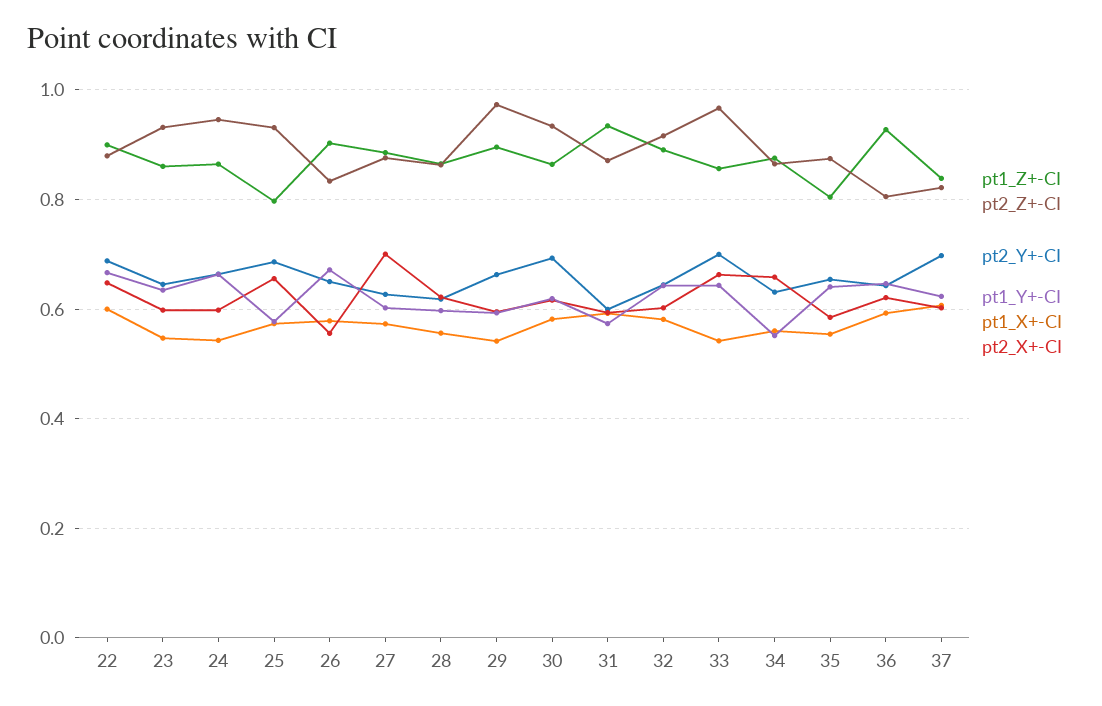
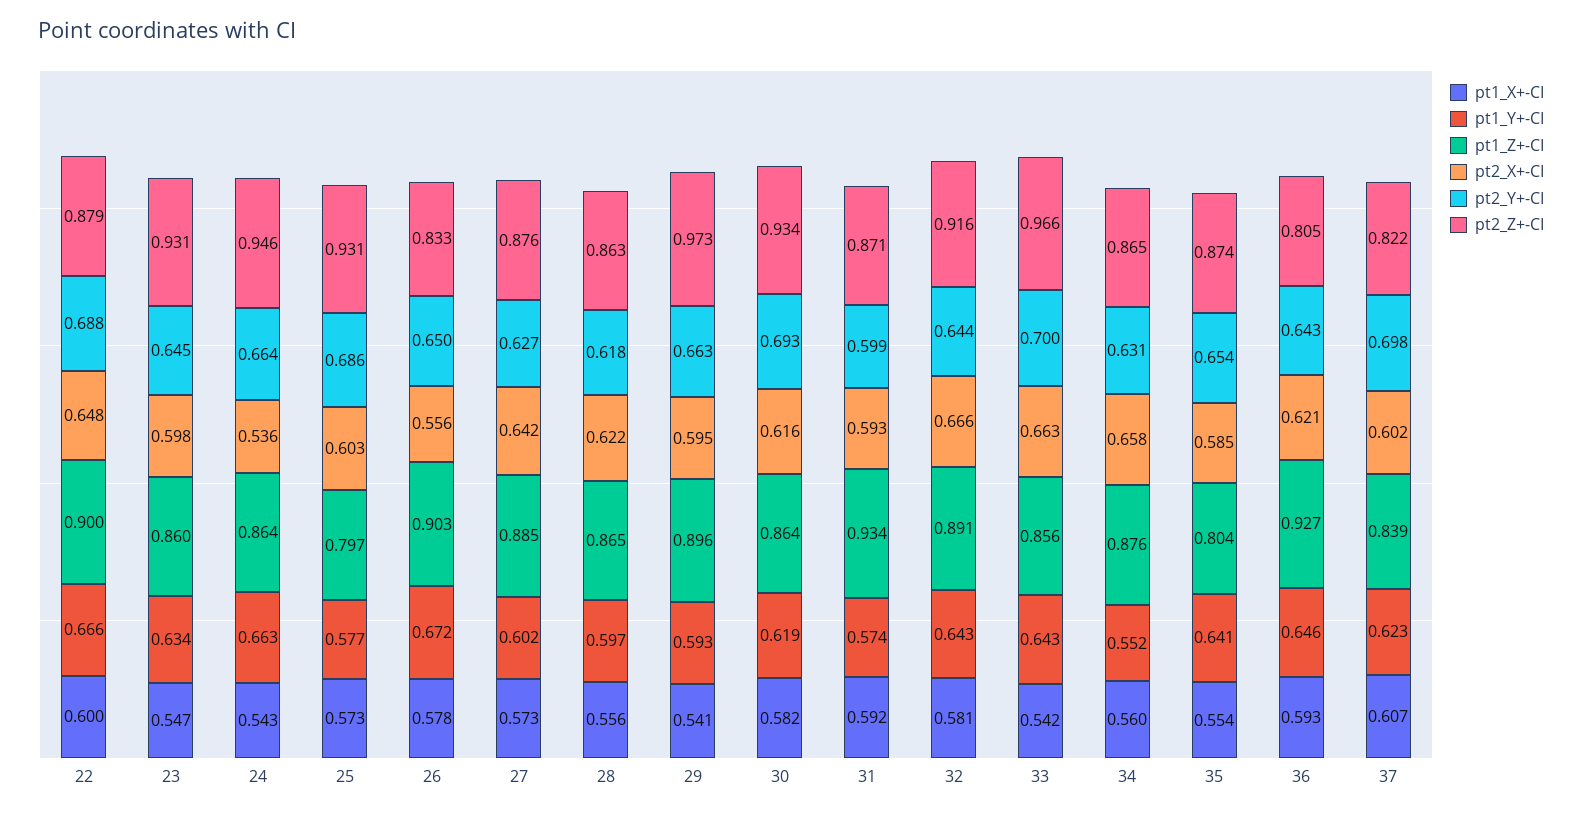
pt2_X+-CI, 24: 0.6 -> 0.536
pt2_X+-CI, 25: 0.66 -> 0.603
pt2_X+-CI, 27: 0.7 -> 0.642
pt2_X+-CI, 32: 0.6 -> 0.666

